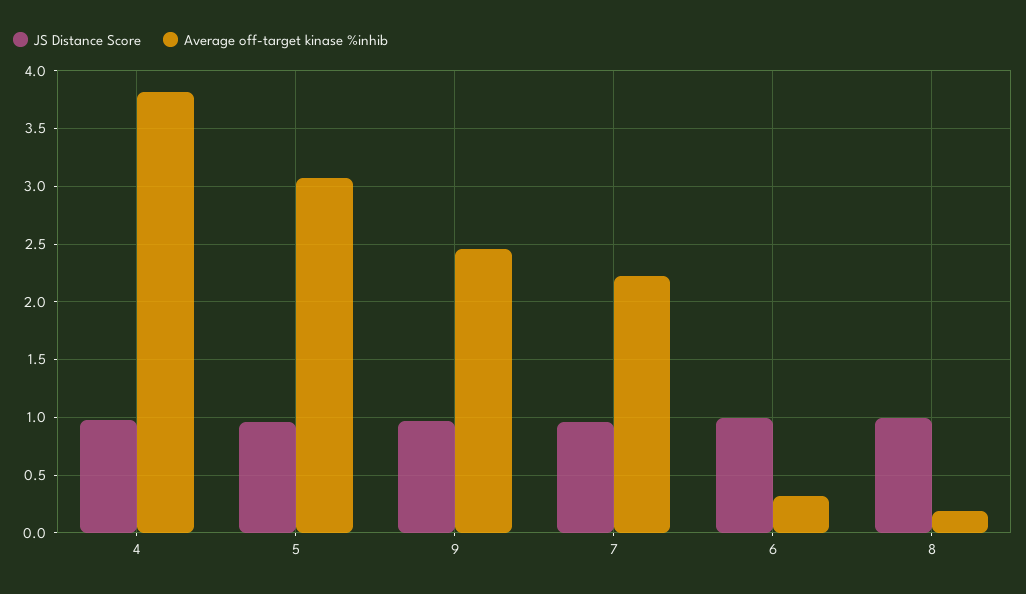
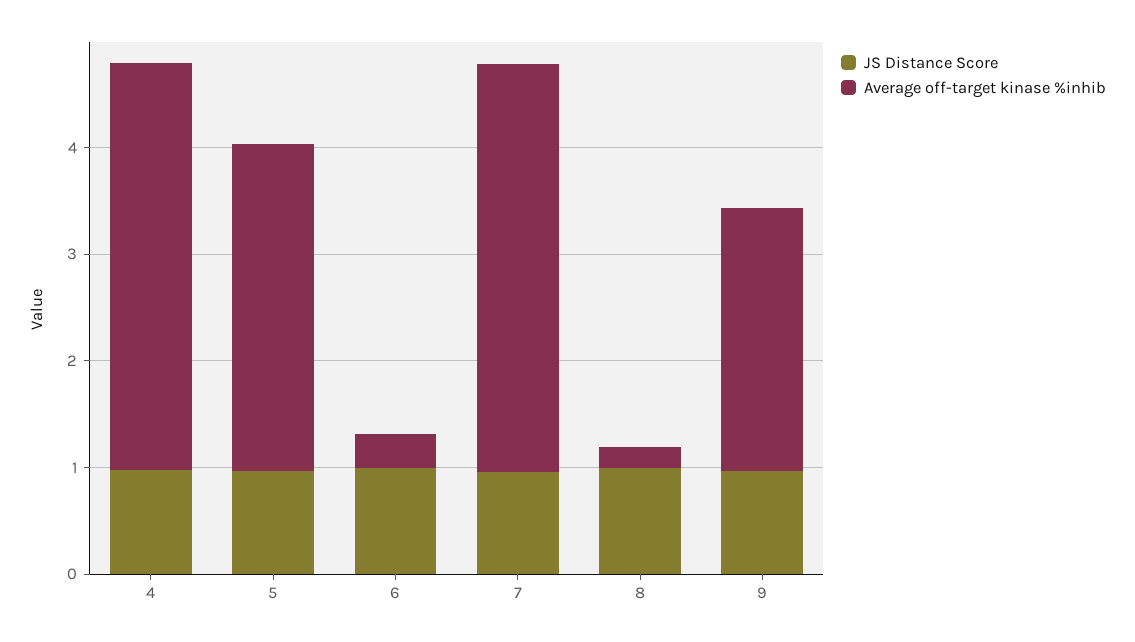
Average off-target kinase %inhib, 7: 2.2 -> 3.8

